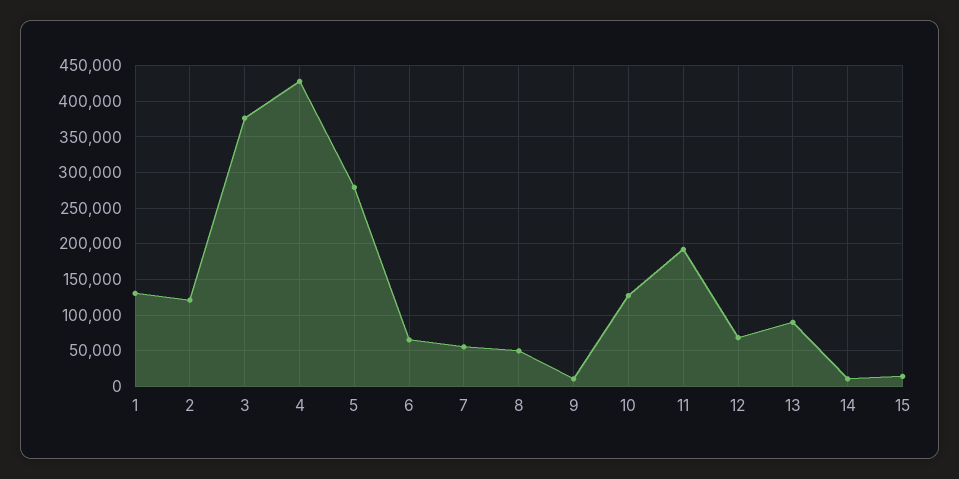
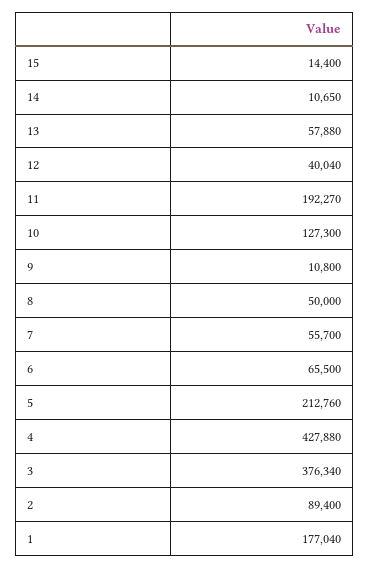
1: 130000 -> 177040
2: 120000 -> 89400
5: 280000 -> 212760
12: 70000 -> 40040
13: 90000 -> 57880

